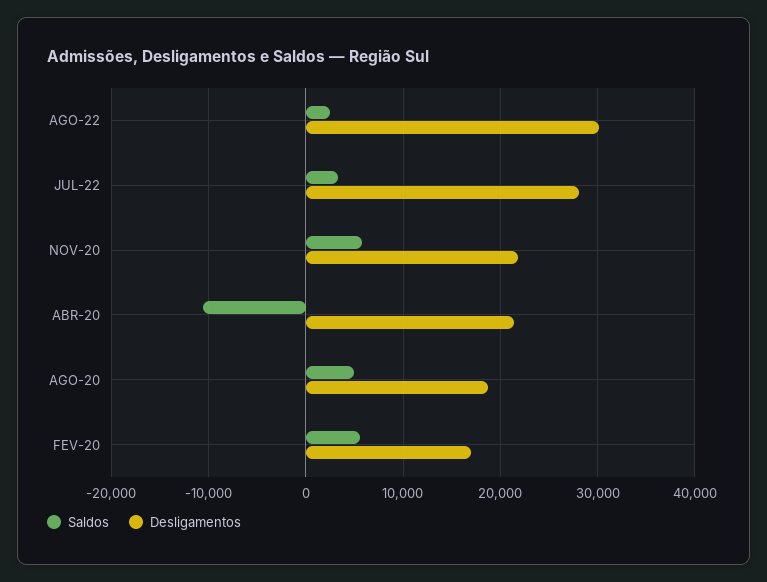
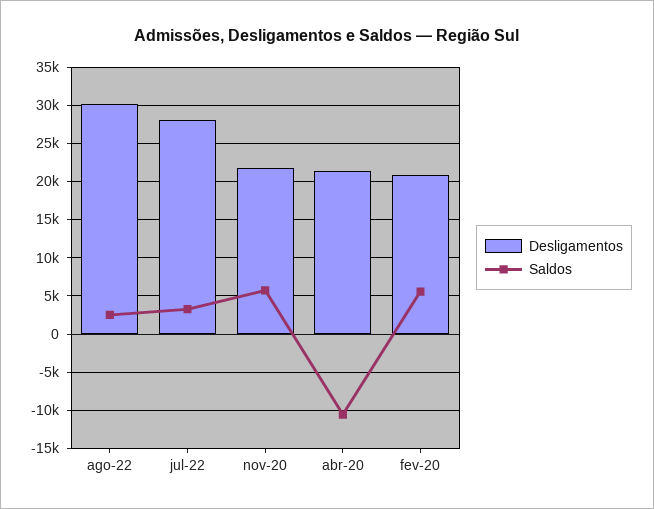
Saldos, AGO-20: 5000 -> none
Desligamentos, AGO-20: 19000 -> none
Desligamentos, FEV-20: 17000 -> 21000

